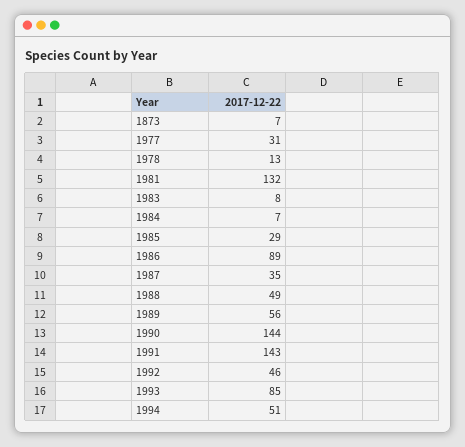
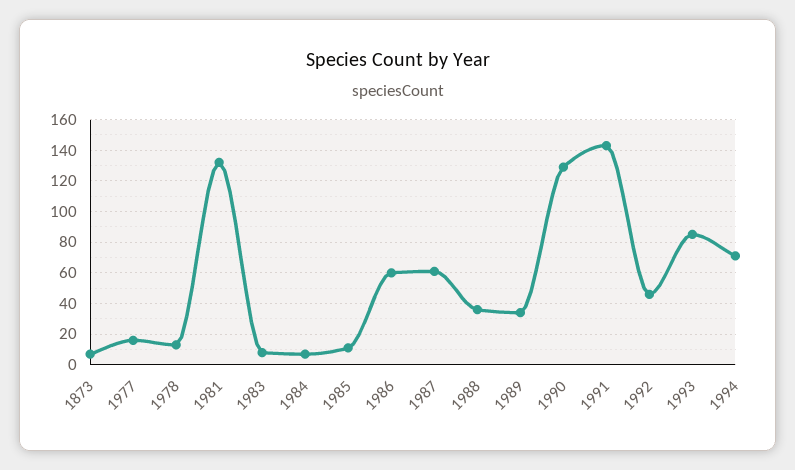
1977: 31 -> 15
1985: 29 -> 10
1986: 89 -> 60
1987: 35 -> 60
1988: 49 -> 35
1989: 56 -> 35
1990: 144 -> 130
1994: 51 -> 70

